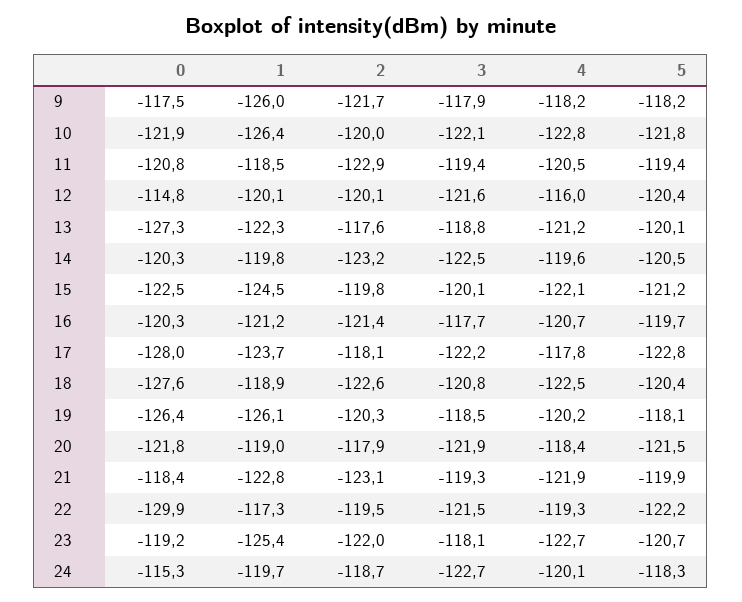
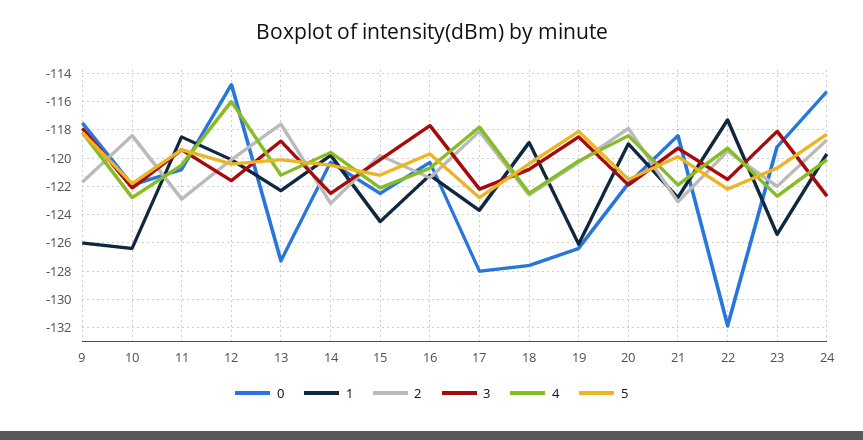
2, 10: -120 -> -118.5
0, 22: -129.9 -> -132

